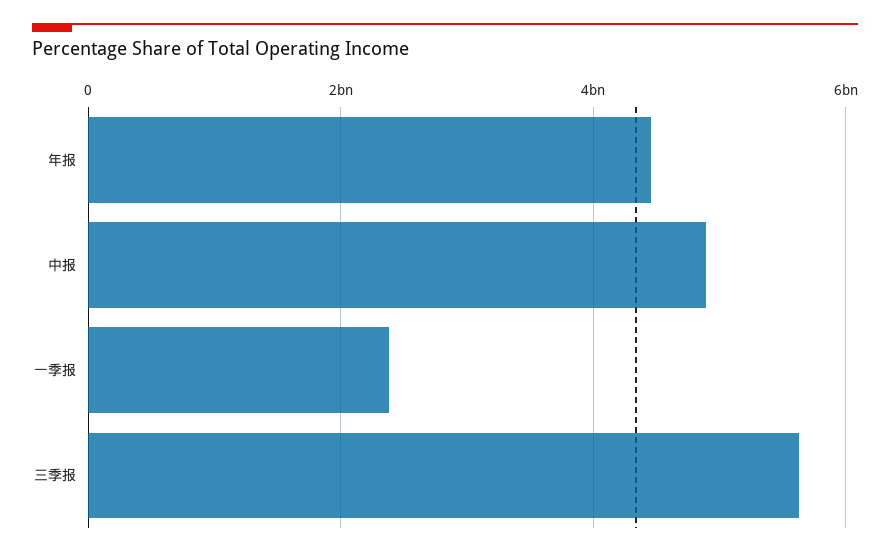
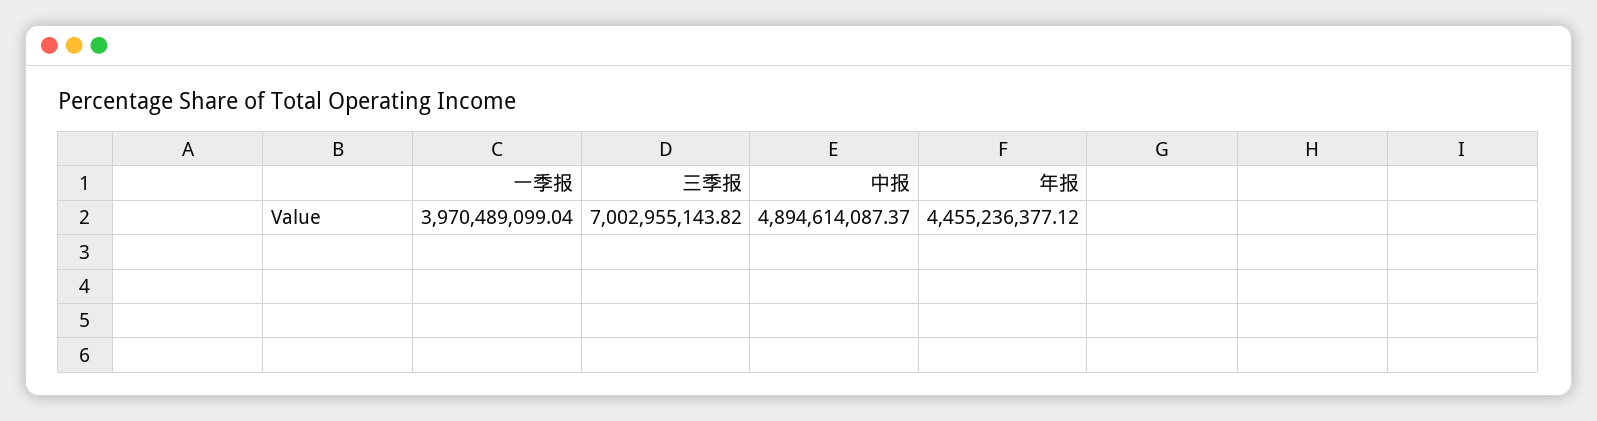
一季报: 2400000000 -> 3970489099.04
三季报: 5600000000 -> 7002955143.82

